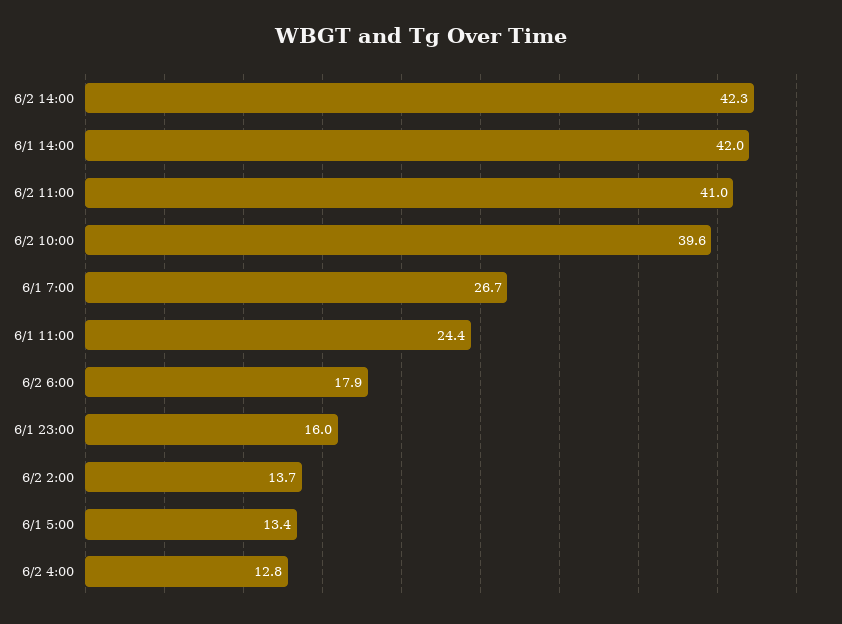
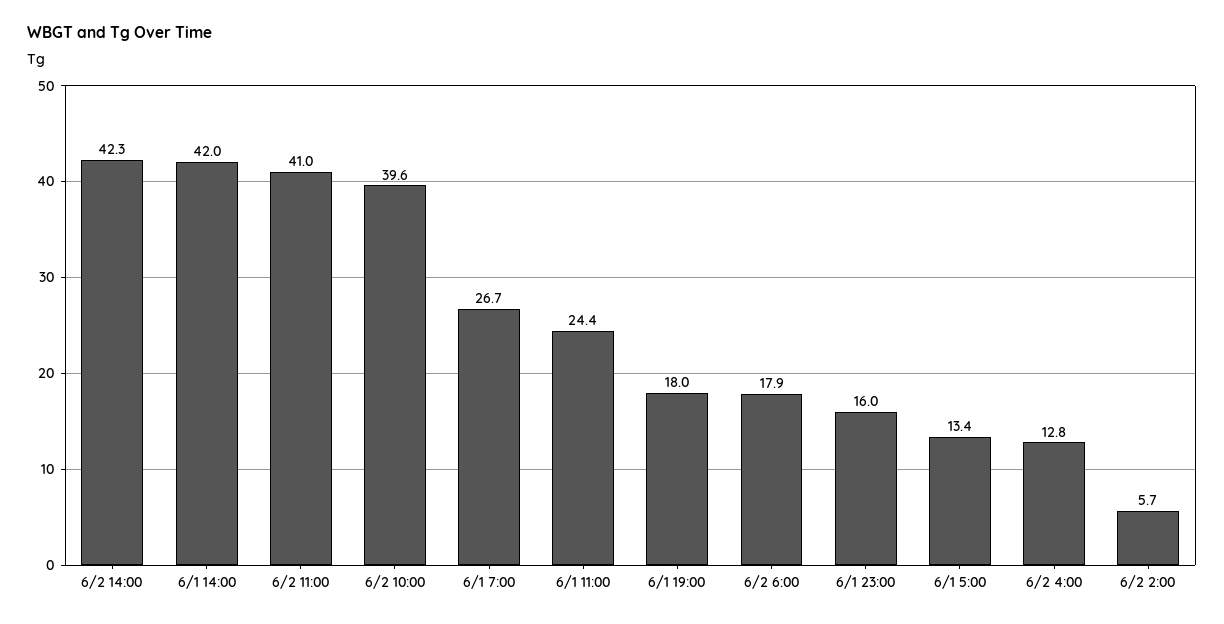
6/2 2:00: 13.7 -> 5.7
6/1 19:00: none -> 18

